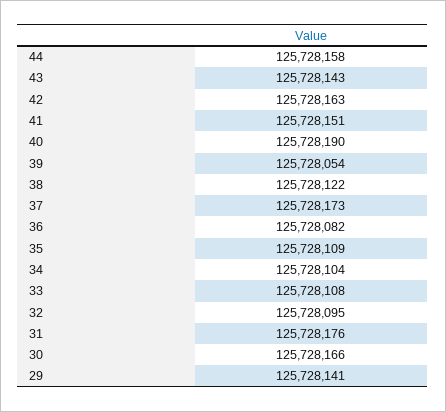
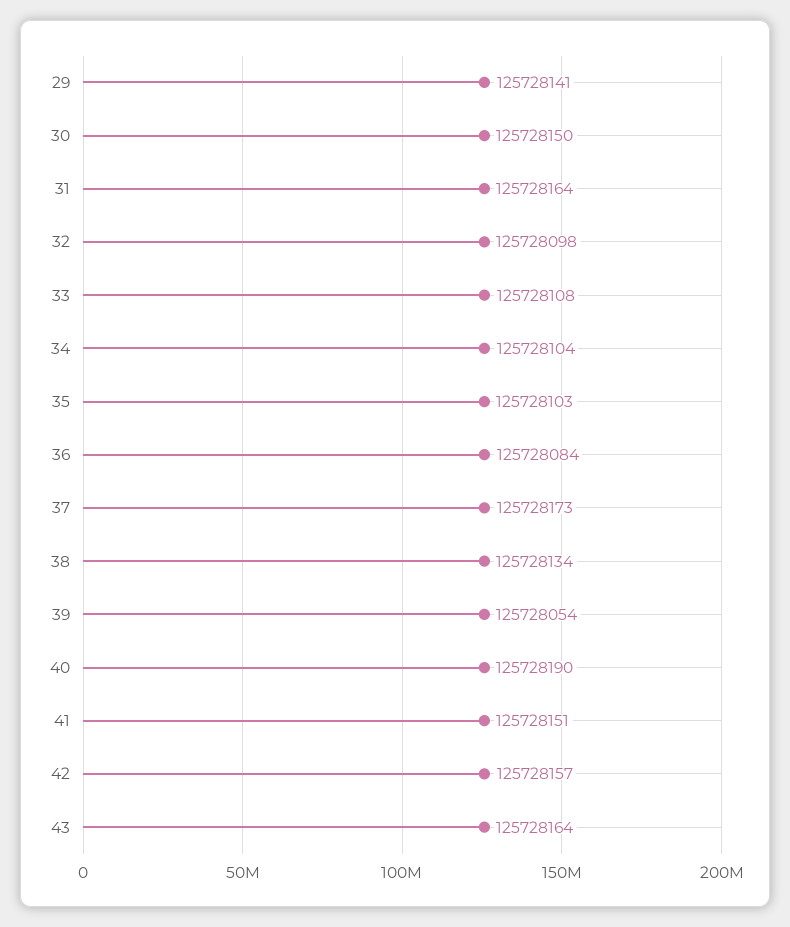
44: 125728158 -> none
43: 125728143 -> 125728164
42: 125728163 -> 125728157
38: 125728122 -> 125728134
36: 125728082 -> 125728084
35: 125728109 -> 125728103
32: 125728095 -> 125728098
31: 125728176 -> 125728164
30: 125728166 -> 125728150

